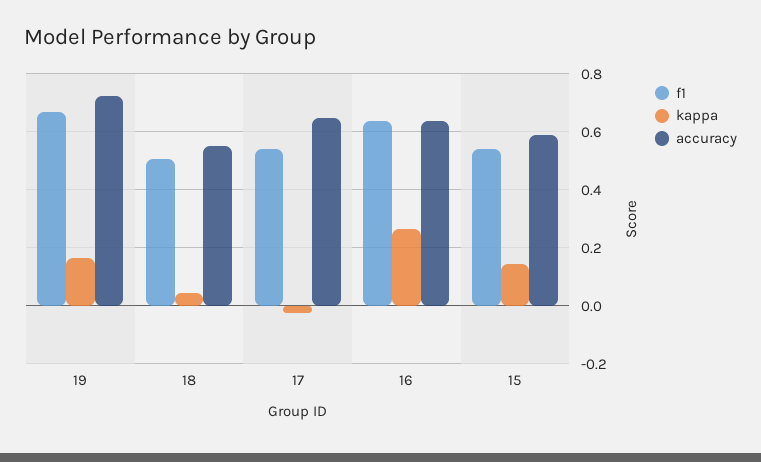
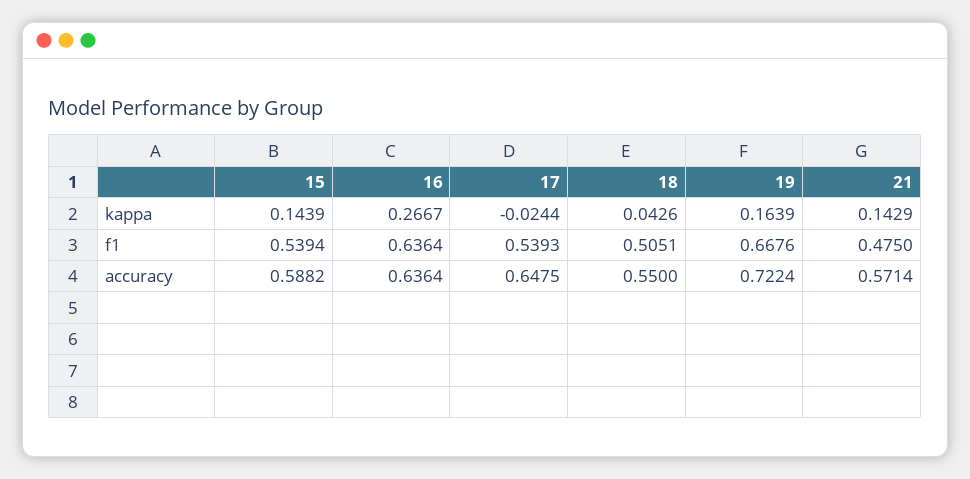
kappa, 21: none -> 0.1429
f1, 21: none -> 0.475
accuracy, 21: none -> 0.5714

